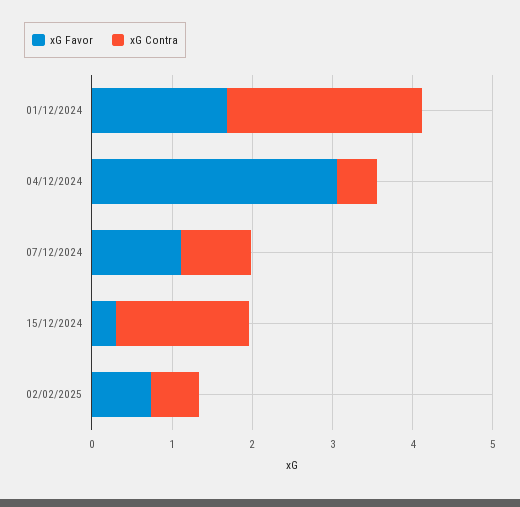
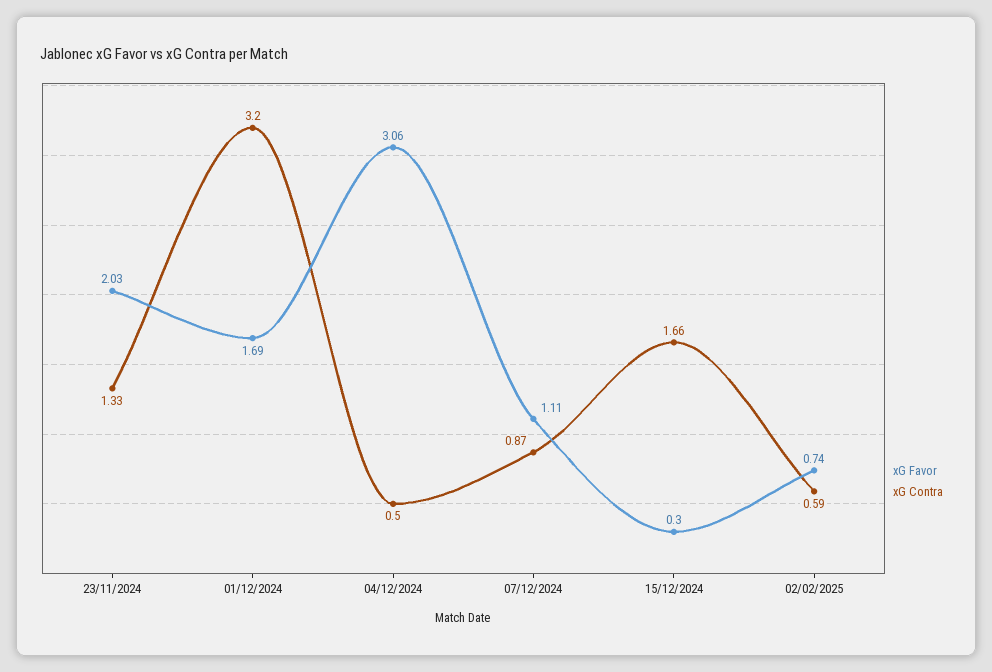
xG Contra, 01/12/2024: 2.4 -> 3.2
xG Favor, 23/11/2024: none -> 2.03
xG Contra, 23/11/2024: none -> 1.33

